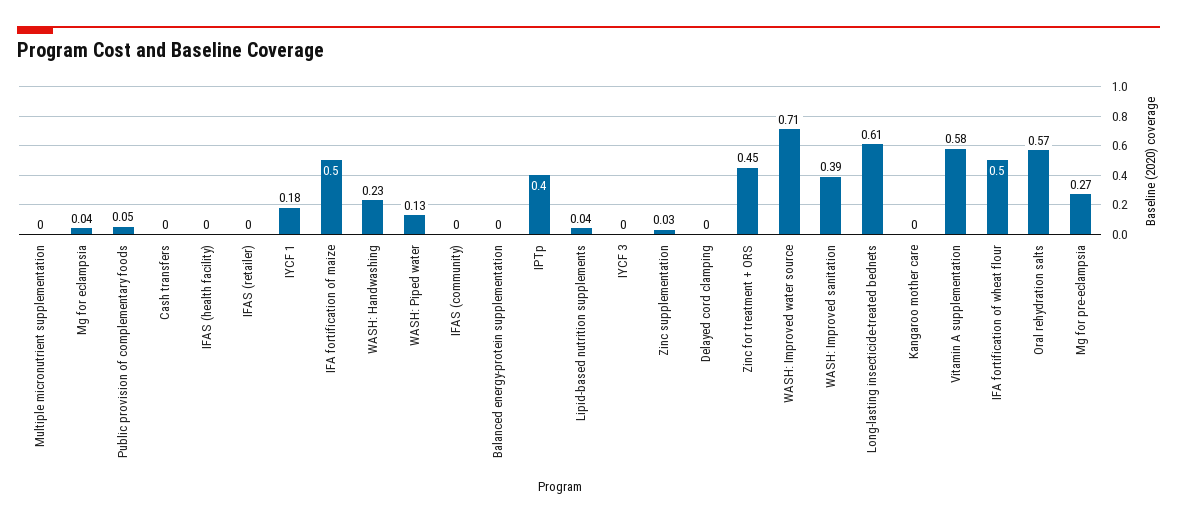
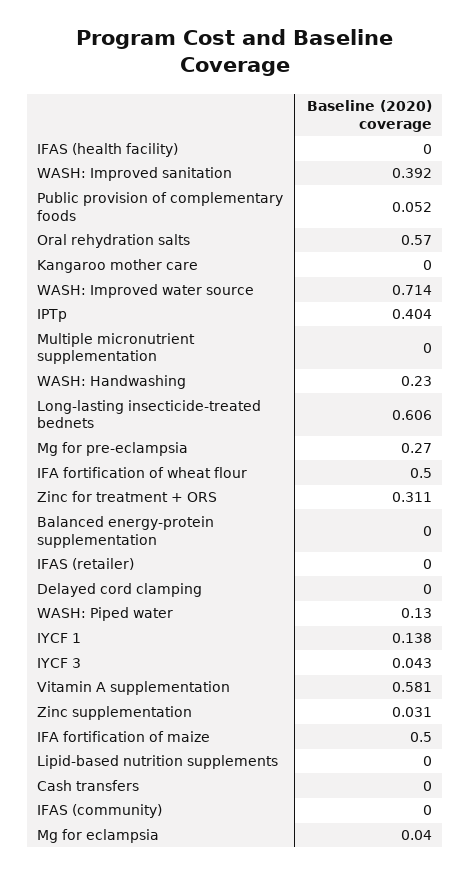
IYCF 1: 0.18 -> 0.138
Lipid-based nutrition supplements: 0.04 -> 0
IYCF 3: 0 -> 0.043
Zinc for treatment + ORS: 0.45 -> 0.311

